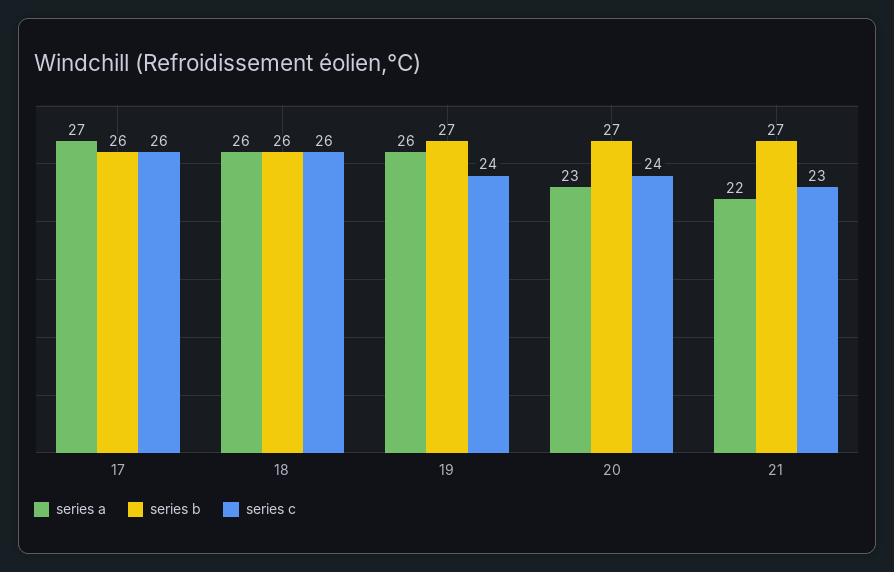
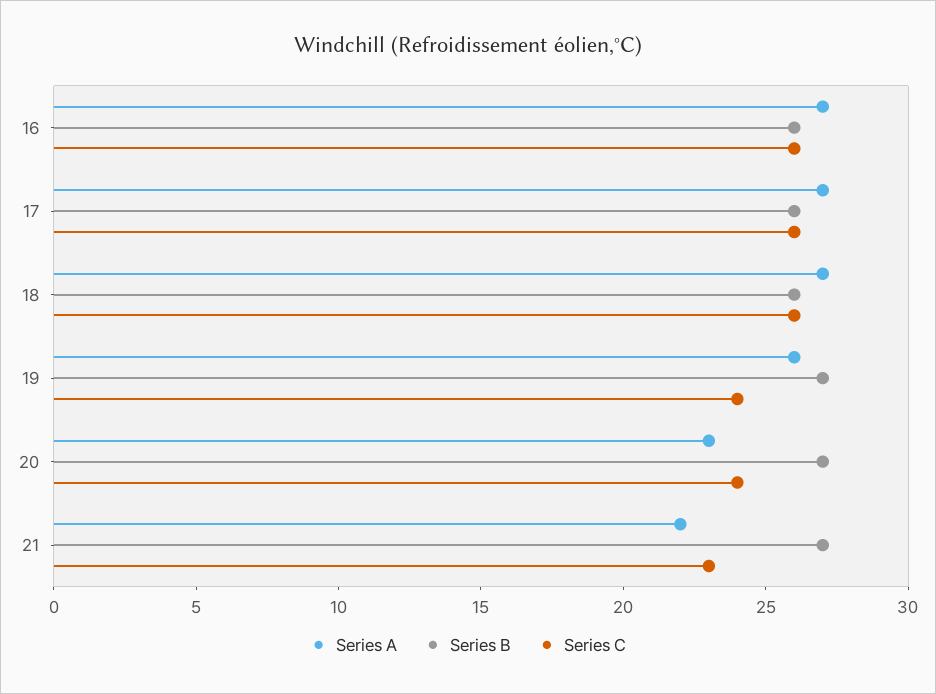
series a, 18: 26 -> 27
series a, 16: none -> 27
series b, 16: none -> 26
series c, 16: none -> 26

